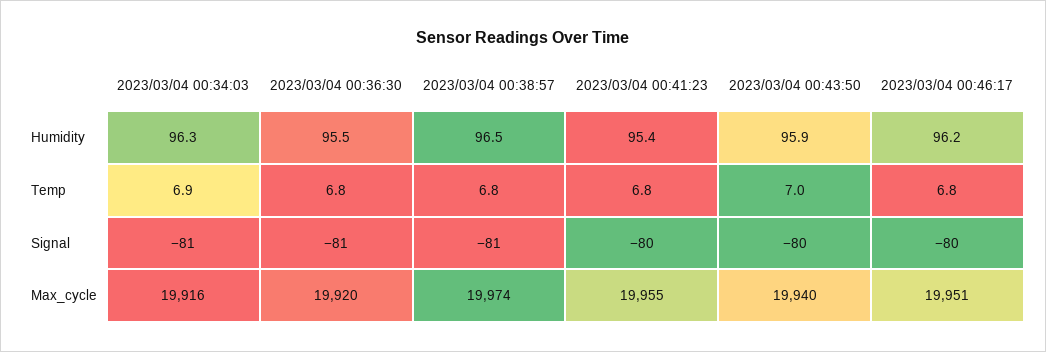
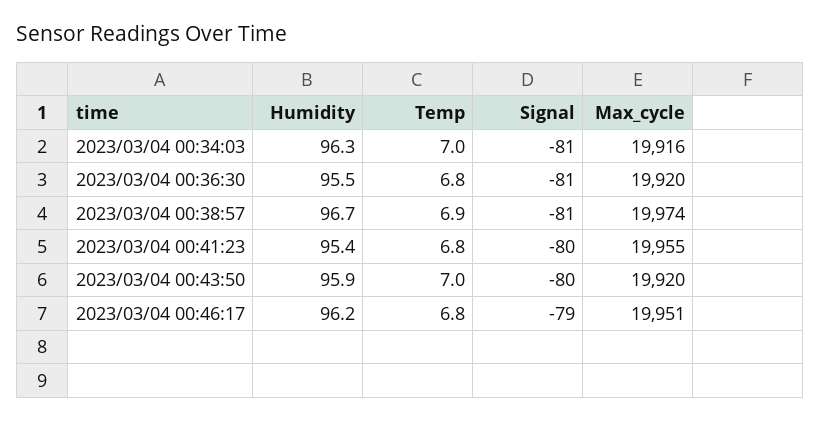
2023/03/04 00:38:57, Humidity: 96.5 -> 96.7
2023/03/04 00:34:03, Temp: 6.9 -> 7
2023/03/04 00:38:57, Temp: 6.8 -> 6.9
2023/03/04 00:46:17, Signal: -80 -> -79
2023/03/04 00:43:50, Max_cycle: 19940 -> 19920

